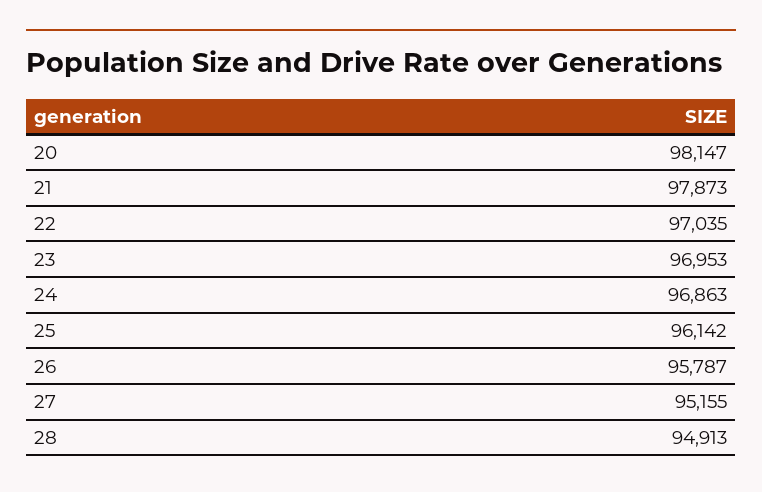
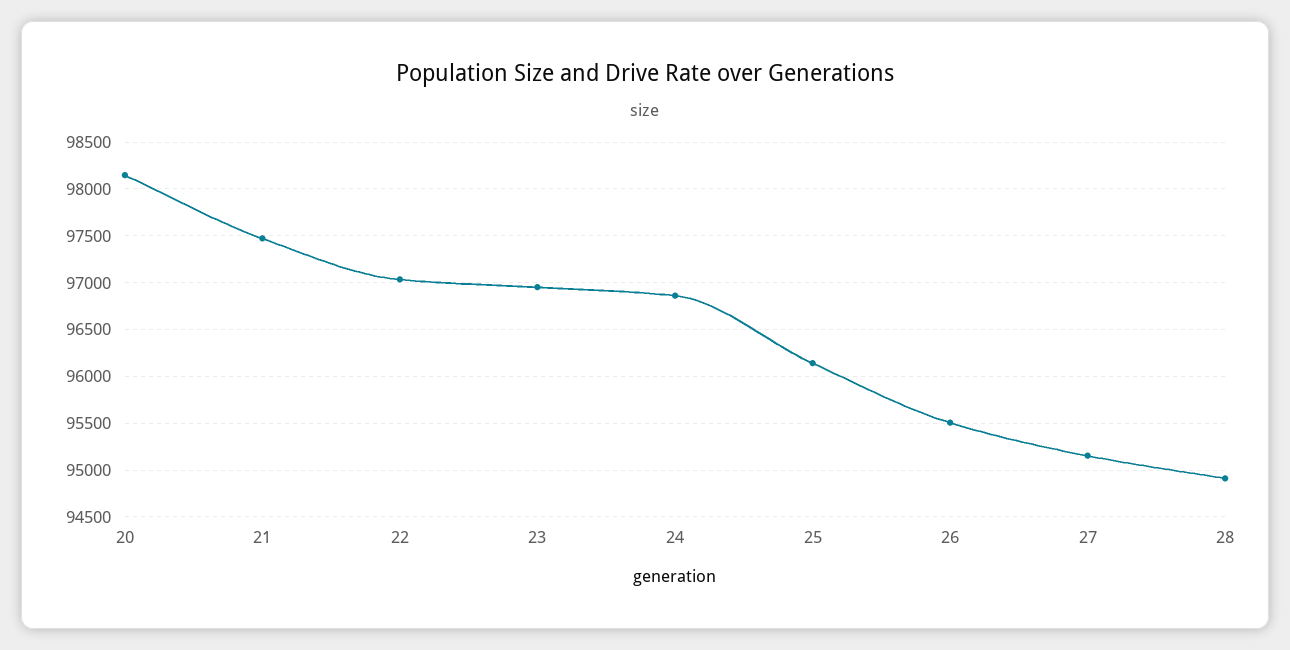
21: 97873 -> 97500
26: 95787 -> 95500

